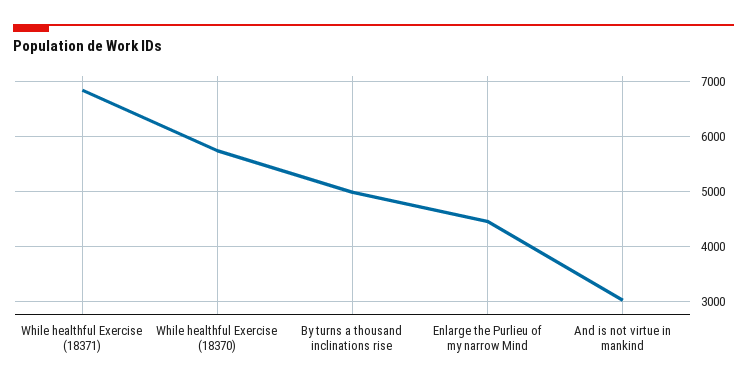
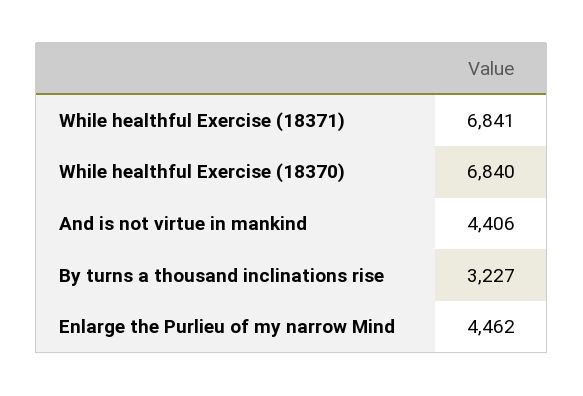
While healthful Exercise (18370): 5800 -> 6840
By turns a thousand inclinations rise: 5000 -> 3227
And is not virtue in mankind: 3000 -> 4406

